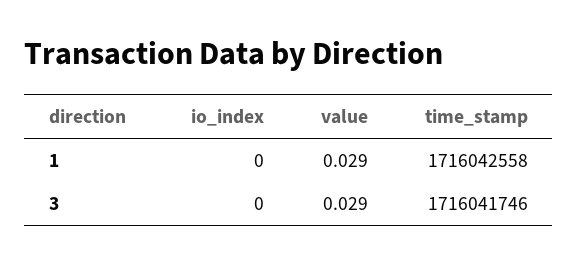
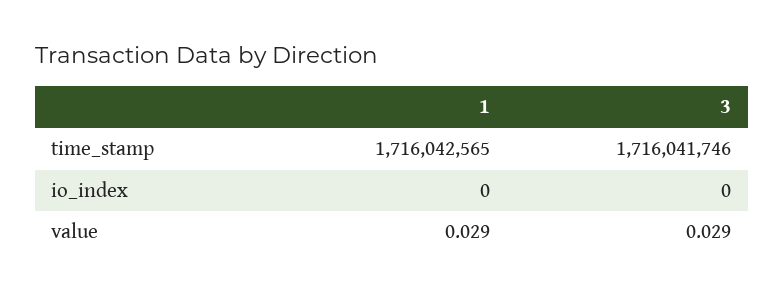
time_stamp, 1: 1716042558 -> 1716042565

